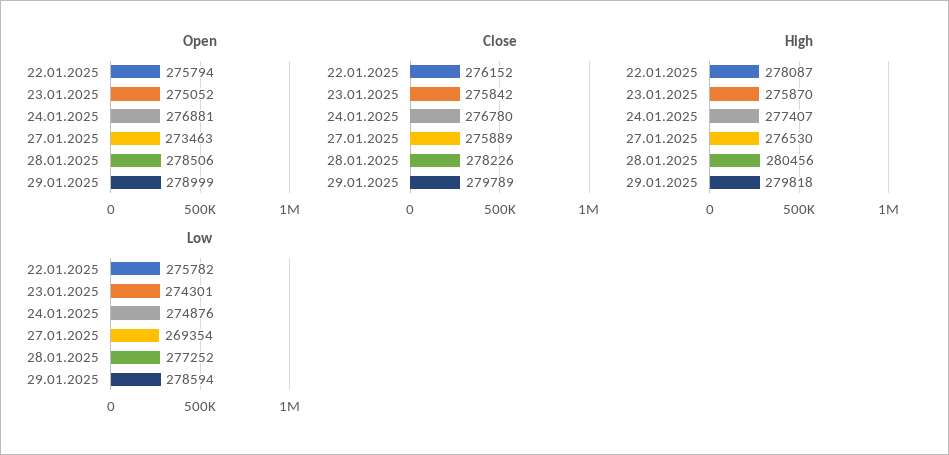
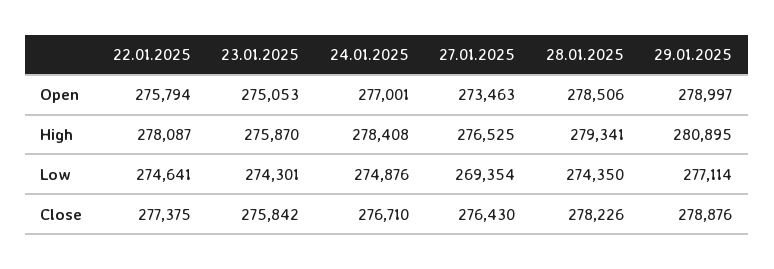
Open, 23.01.2025: 275052 -> 275053
Open, 24.01.2025: 276881 -> 277001
Open, 29.01.2025: 278999 -> 278997
Close, 22.01.2025: 276152 -> 277375
Close, 24.01.2025: 276780 -> 276710
Close, 27.01.2025: 275889 -> 276430
Close, 29.01.2025: 279789 -> 278876
High, 24.01.2025: 277407 -> 278408
High, 27.01.2025: 276530 -> 276525
High, 28.01.2025: 280456 -> 279341
High, 29.01.2025: 279818 -> 280895
Low, 22.01.2025: 275782 -> 274641
Low, 28.01.2025: 277252 -> 274350
Low, 29.01.2025: 278594 -> 277114

